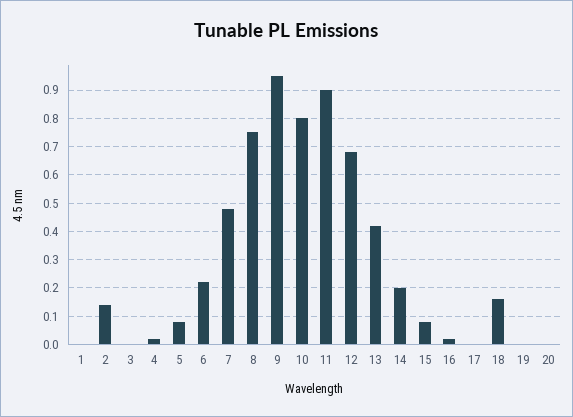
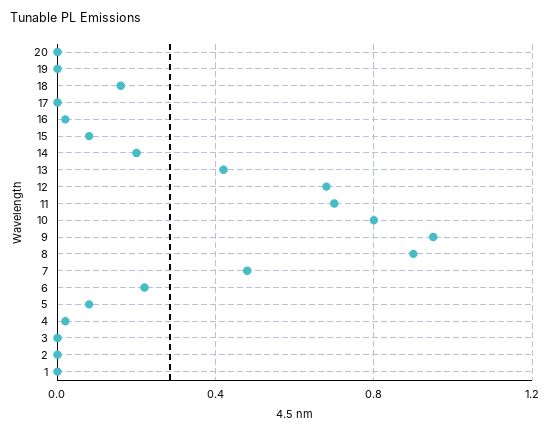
2: 0.15 -> 0
8: 0.75 -> 0.9
11: 0.9 -> 0.7

